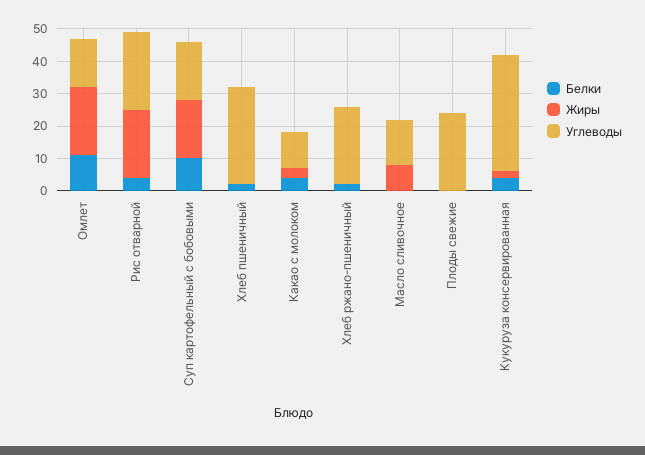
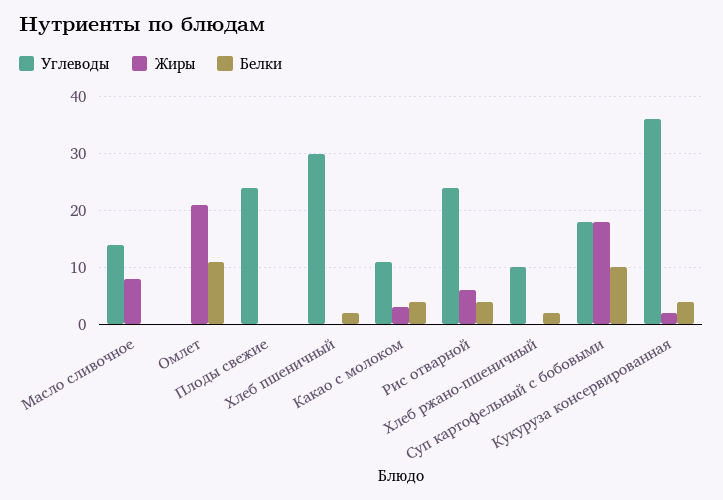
Углеводы, Омлет: 15 -> 0
Жиры, Рис отварной: 20 -> 5
Углеводы, Хлеб ржано-пшеничный: 25 -> 10

